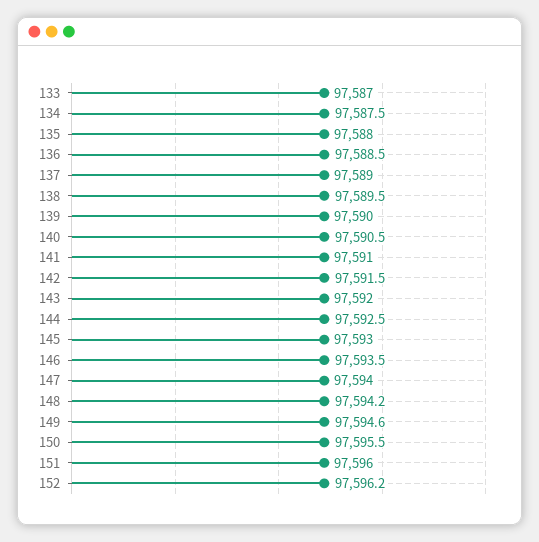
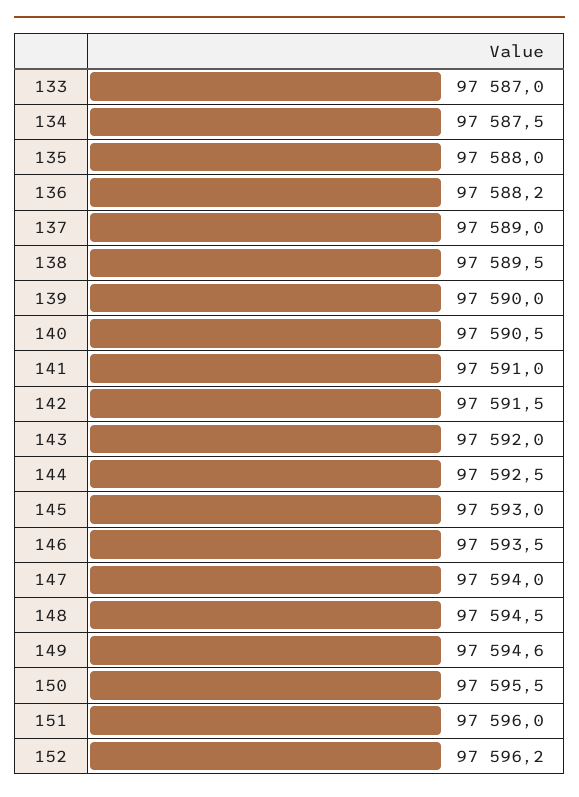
136: 97588.5 -> 97588.2
148: 97594.2 -> 97594.5

